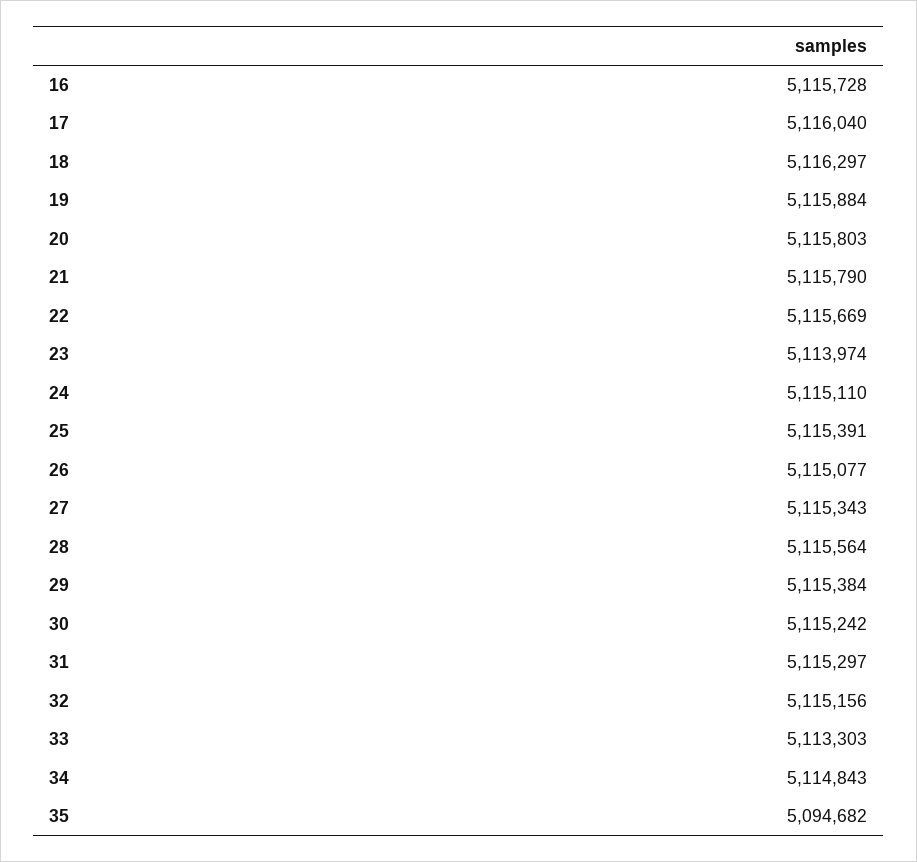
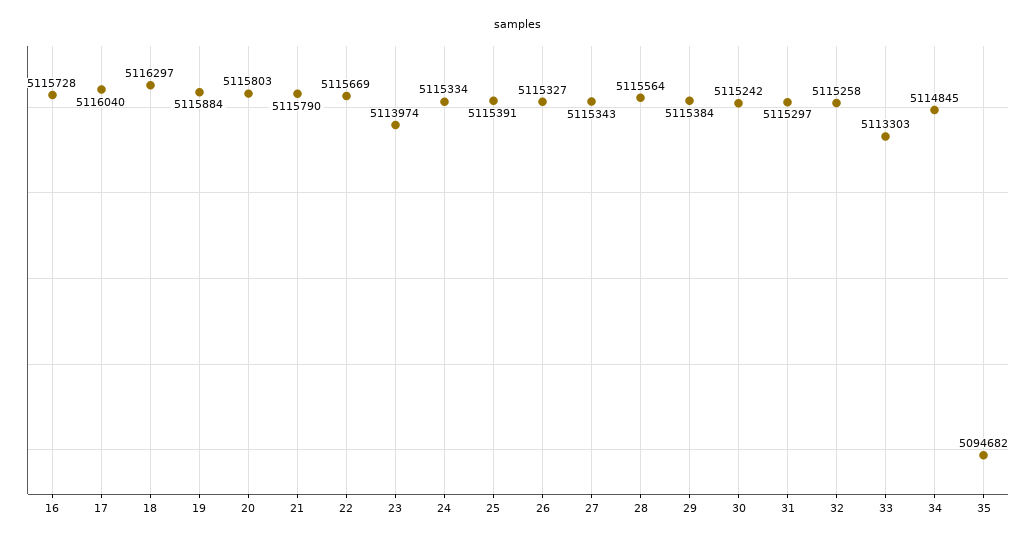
24: 5115110 -> 5115334
26: 5115077 -> 5115327
32: 5115156 -> 5115258
34: 5114843 -> 5114845

